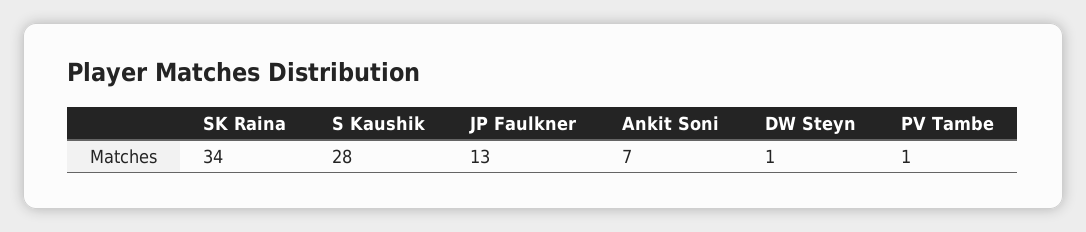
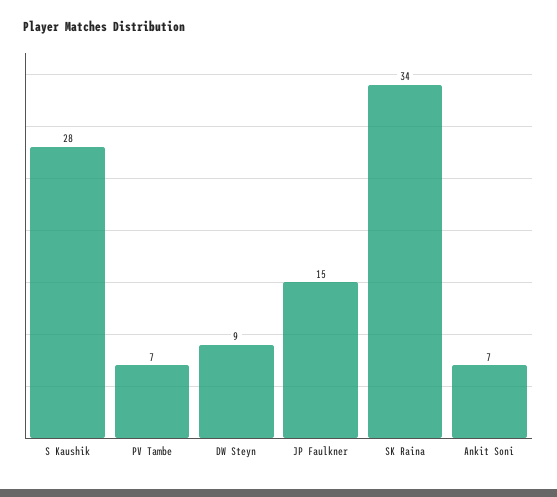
JP Faulkner: 13 -> 15
DW Steyn: 1 -> 9
PV Tambe: 1 -> 7

